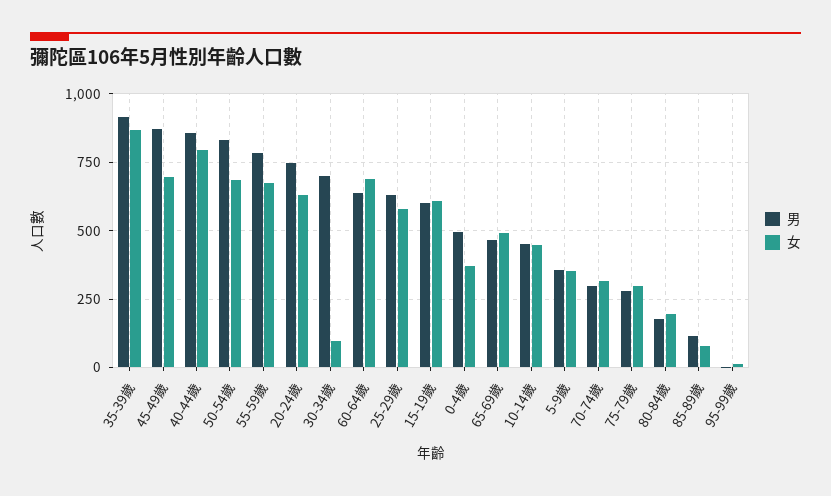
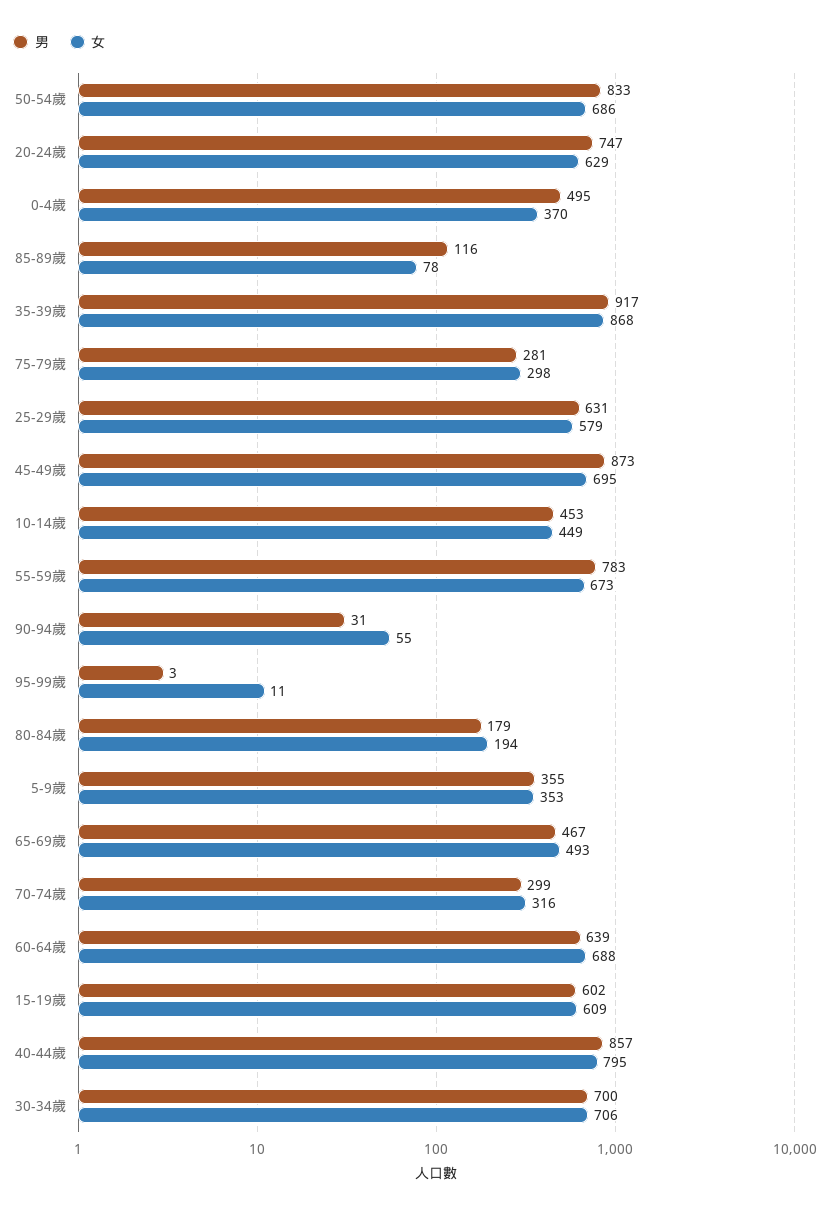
女, 30-34歲: 100 -> 706
男, 90-94歲: none -> 31
女, 90-94歲: none -> 55

